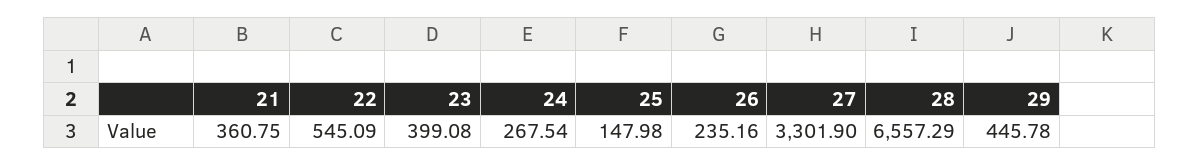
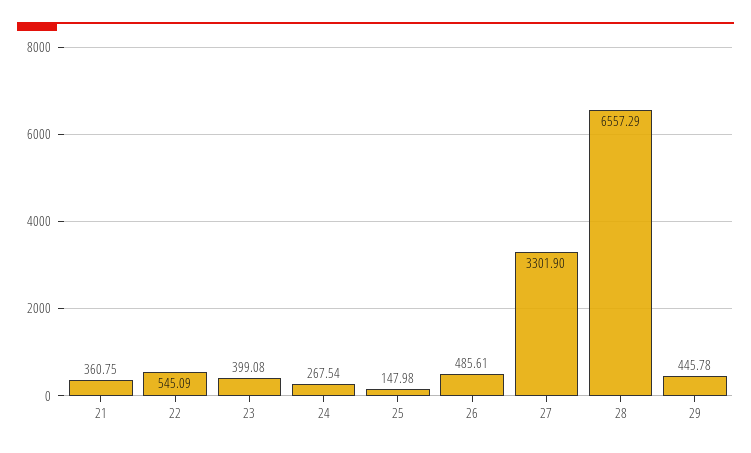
26: 235.16 -> 485.61

